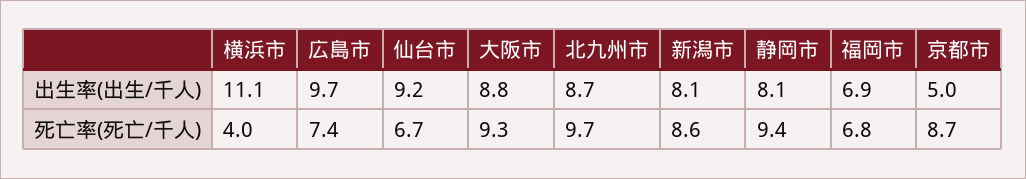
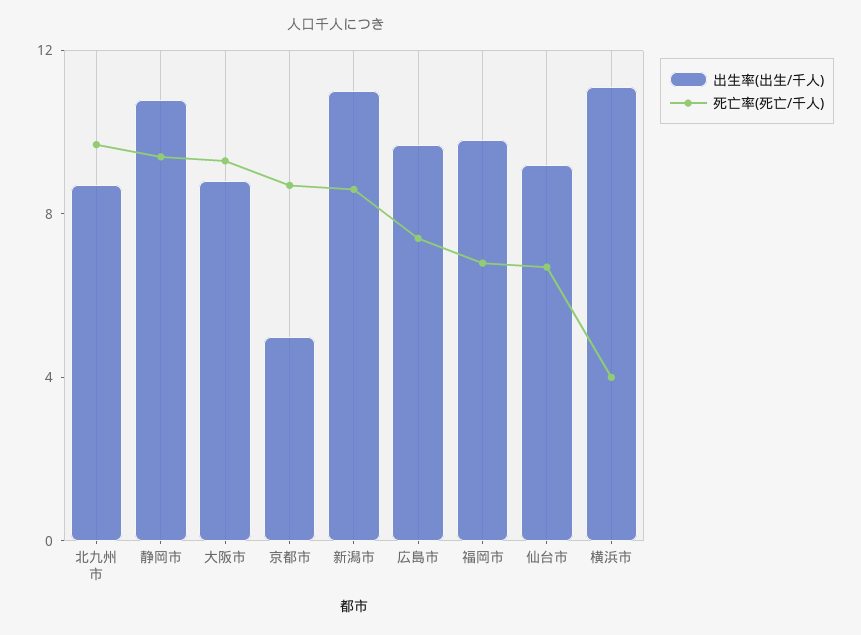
出生率(出生/千人), 新潟市: 8.1 -> 11
出生率(出生/千人), 静岡市: 8.1 -> 11
出生率(出生/千人), 福岡市: 6.9 -> 10

